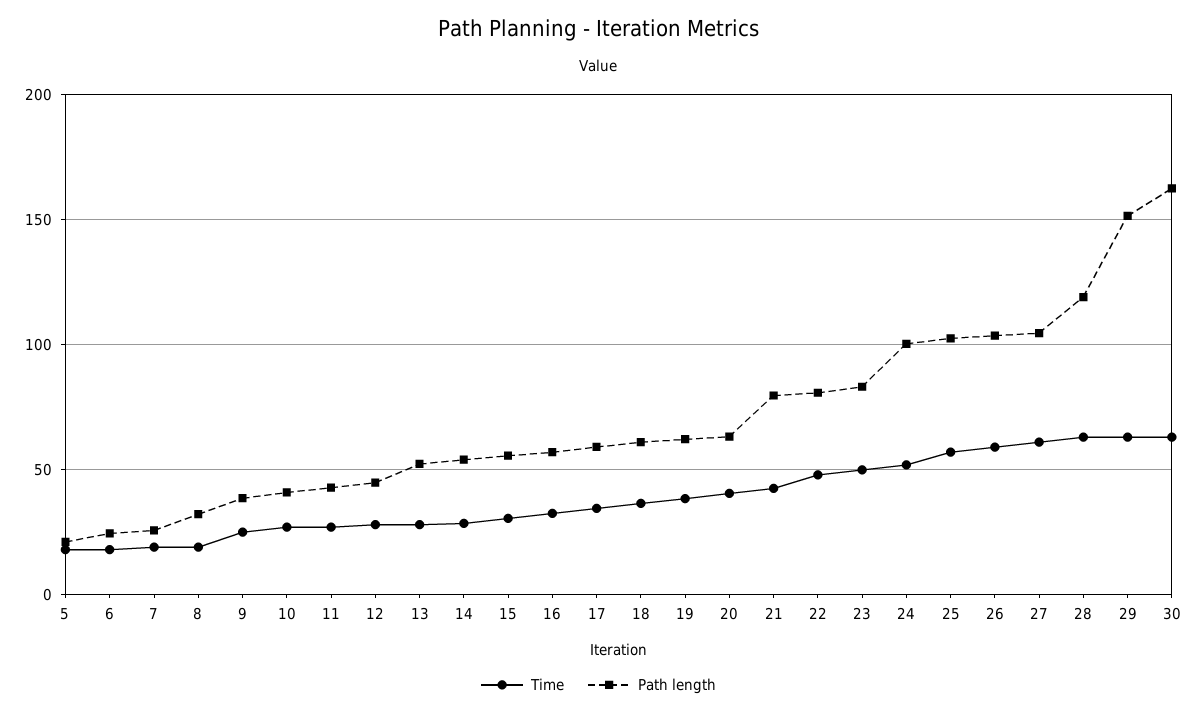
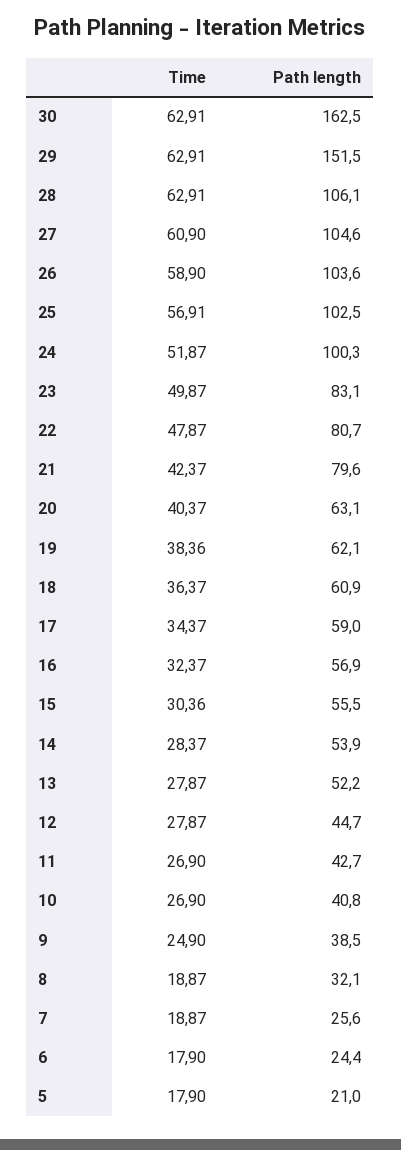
Path length, 28: 120 -> 106.1

